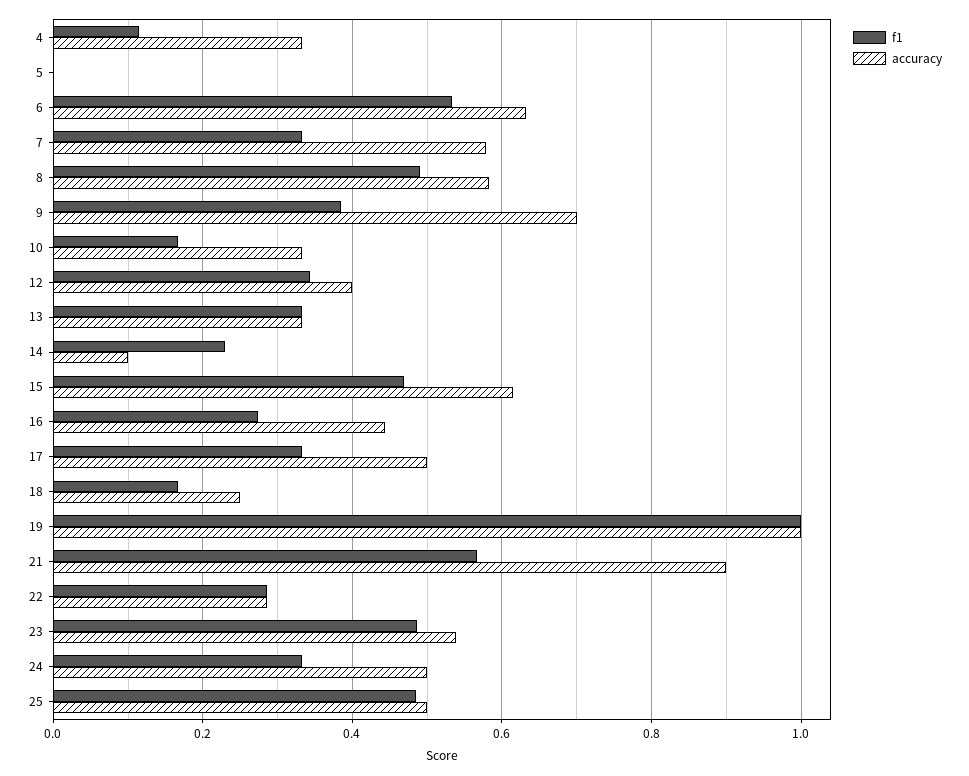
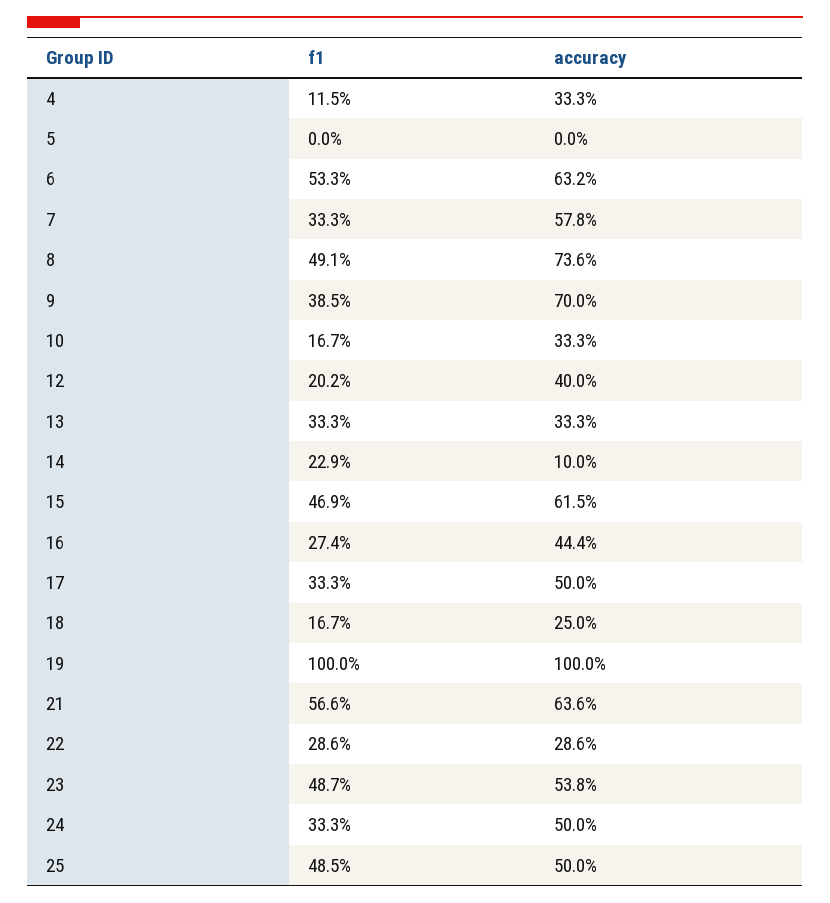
accuracy, 8: 0.58 -> 0.736
f1, 12: 0.34 -> 0.202
accuracy, 21: 0.9 -> 0.636

